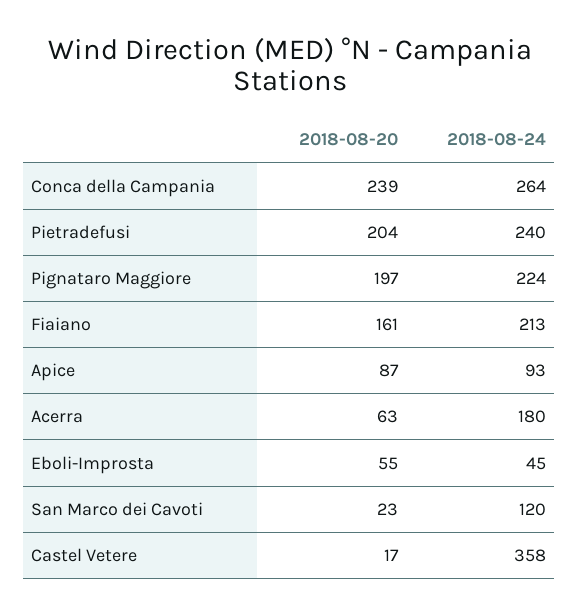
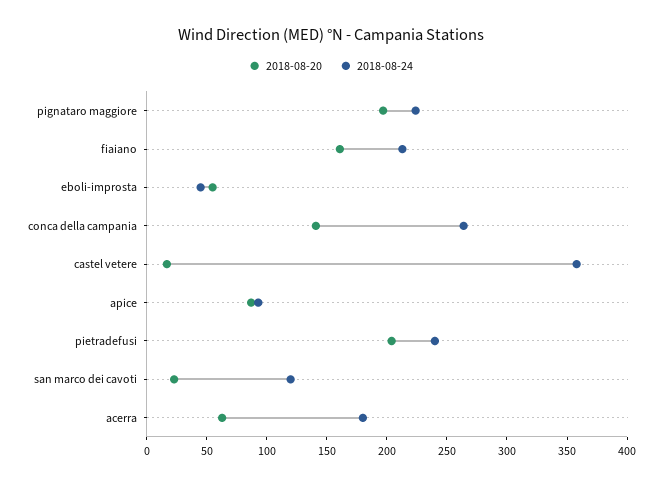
2018-08-20, Conca della Campania: 239 -> 140

